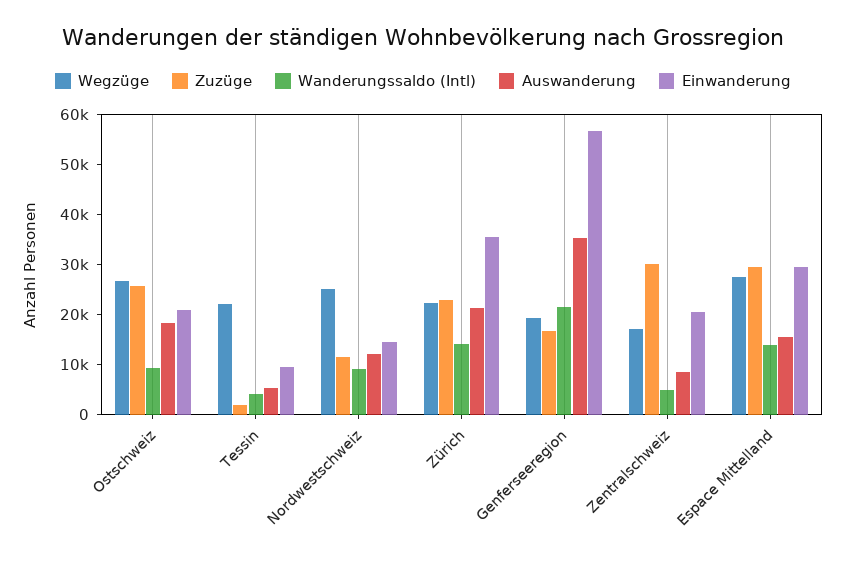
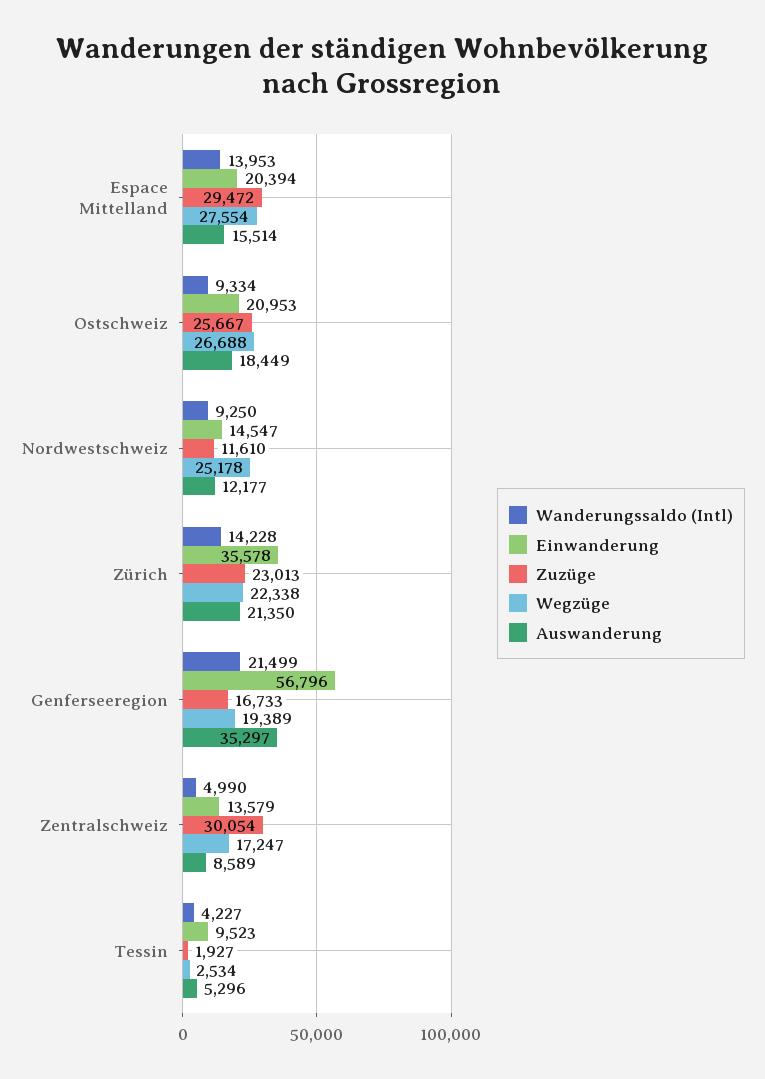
Wegzüge, Tessin: 22000 -> 2534
Einwanderung, Zentralschweiz: 20000 -> 13579
Einwanderung, Espace Mittelland: 30000 -> 20394

